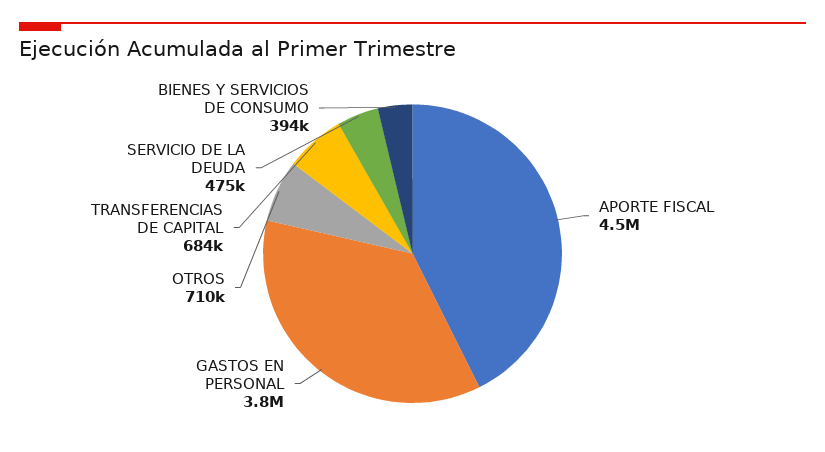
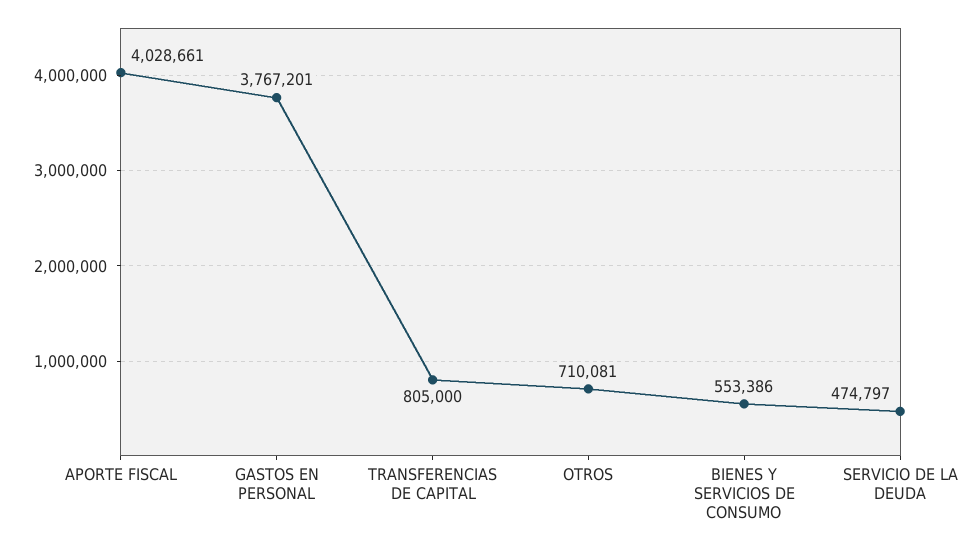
APORTE FISCAL: 4500000 -> 4028661
TRANSFERENCIAS DE CAPITAL: 684000 -> 805000
BIENES Y SERVICIOS DE CONSUMO: 394000 -> 553386

